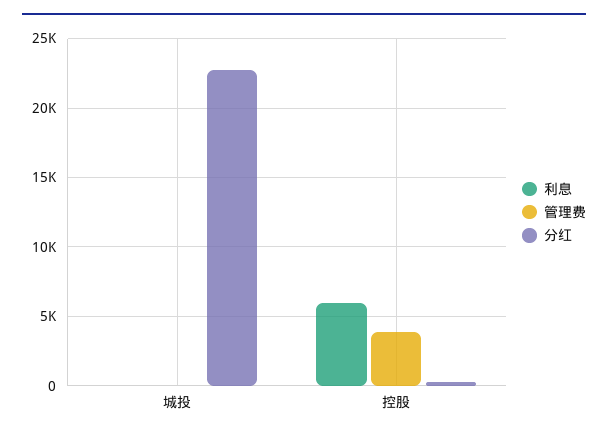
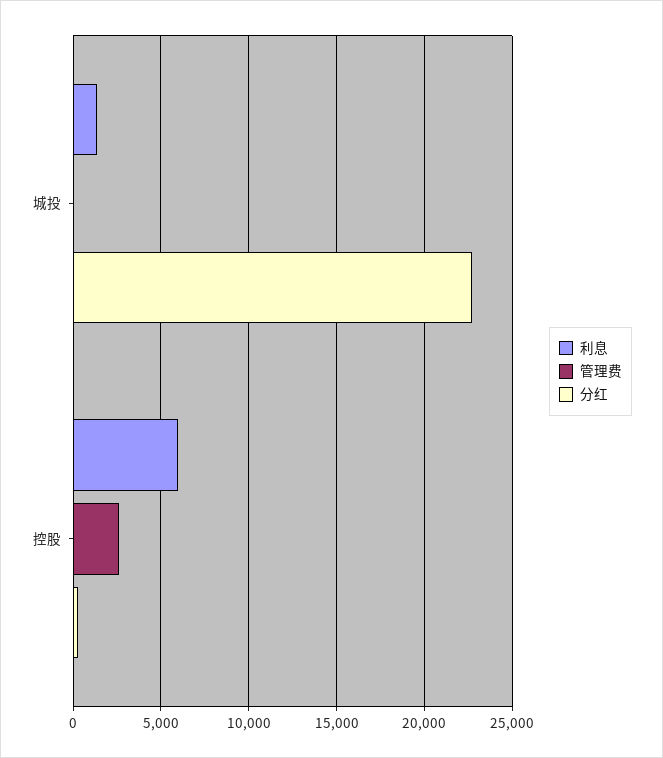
利息, 城投: 0 -> 1500
管理费, 控股: 4000 -> 2500

